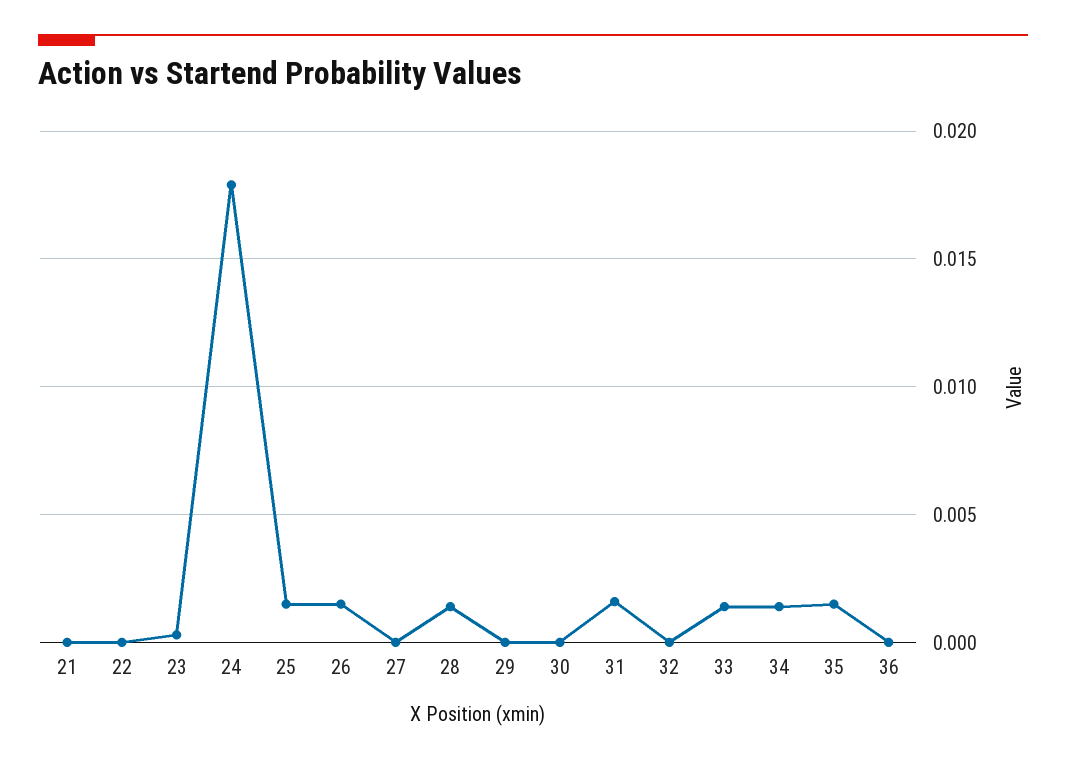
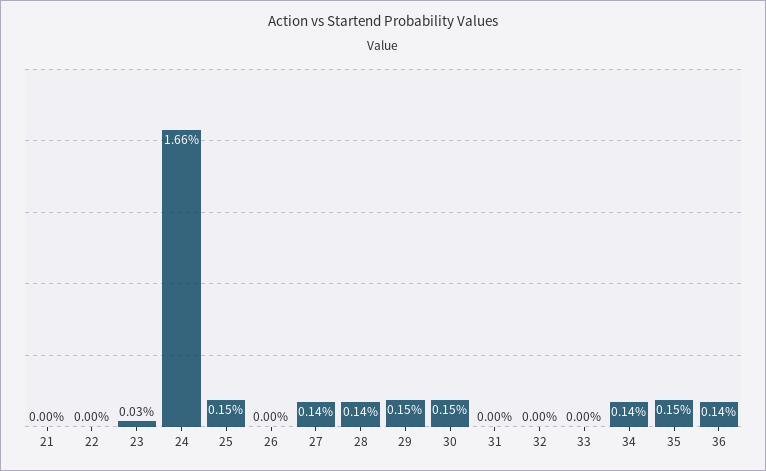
24: 0.018 -> 0.0166
26: 0.0015 -> 0
27: 0 -> 0.0014
29: 0 -> 0.0015
30: 0 -> 0.0015
31: 0.0015 -> 0
33: 0.0015 -> 0
36: 0 -> 0.0014

